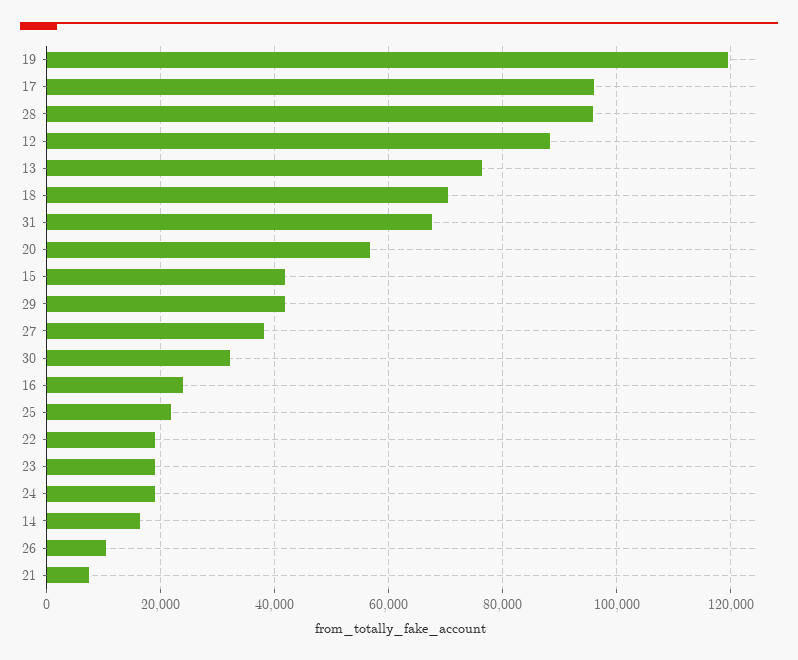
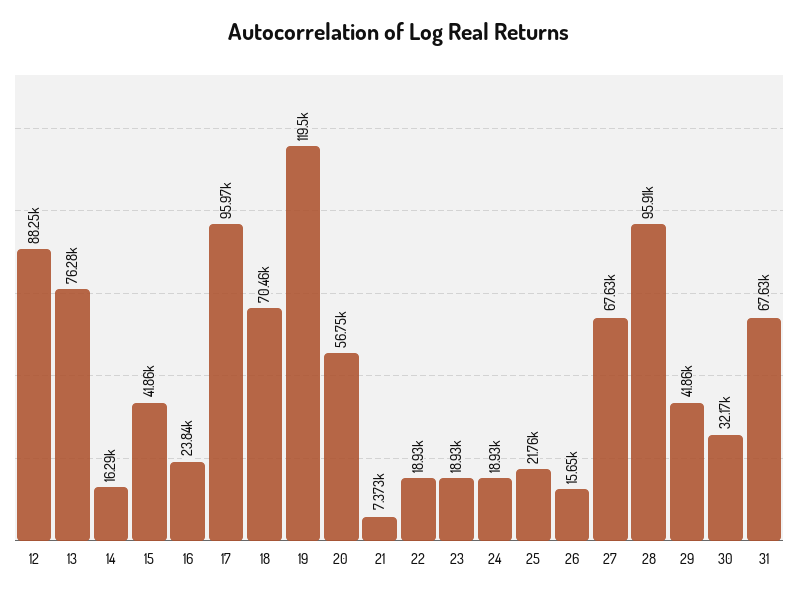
27: 38000 -> 67630
26: 10000 -> 15650

